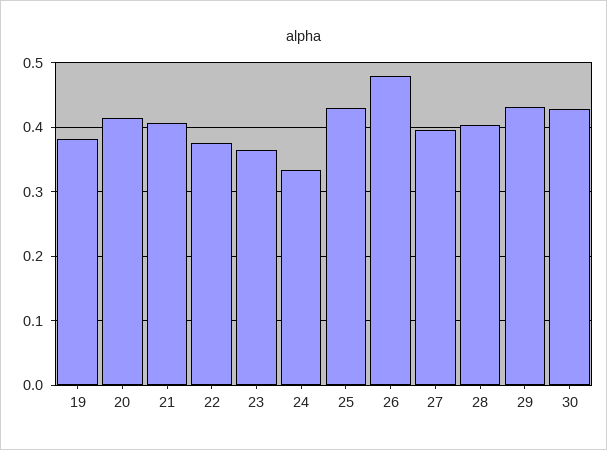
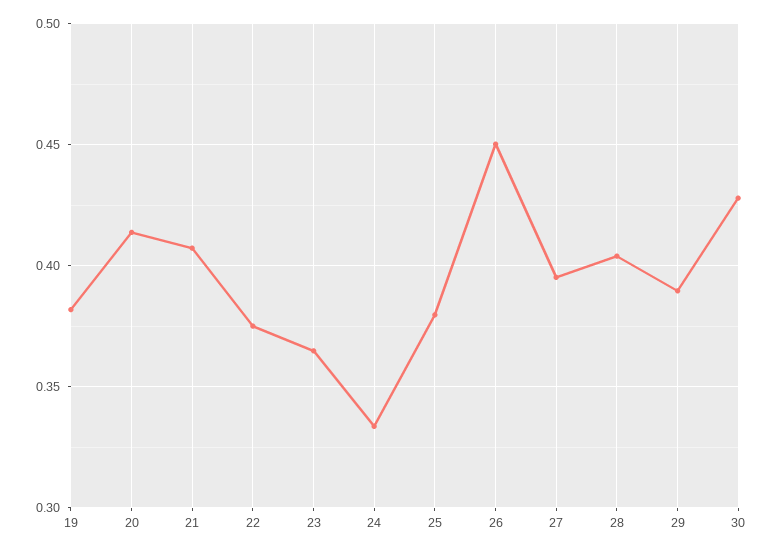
25: 0.43 -> 0.38
26: 0.48 -> 0.45
29: 0.43 -> 0.39

